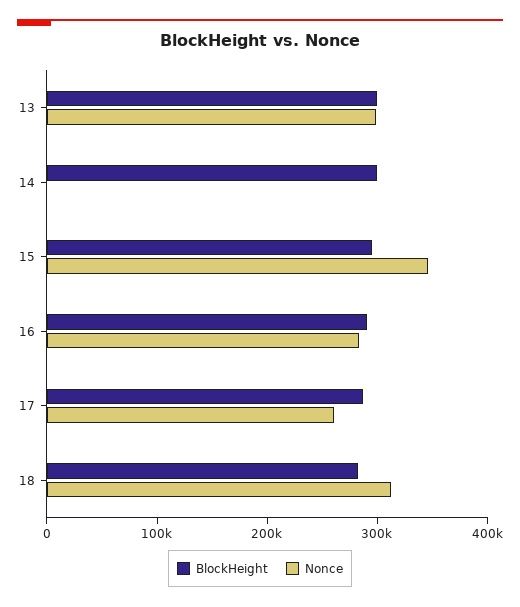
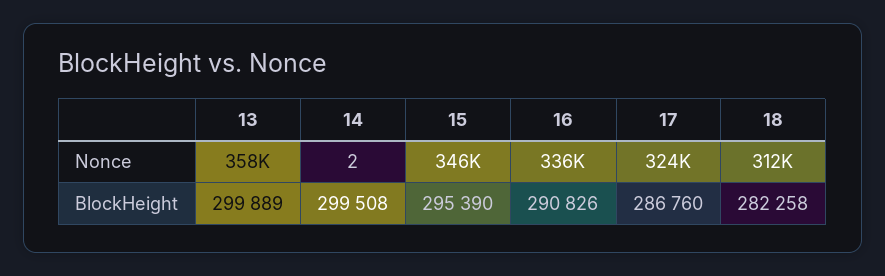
Nonce, 13: 300000 -> 358000
Nonce, 16: 280000 -> 336000
Nonce, 17: 260000 -> 324000

